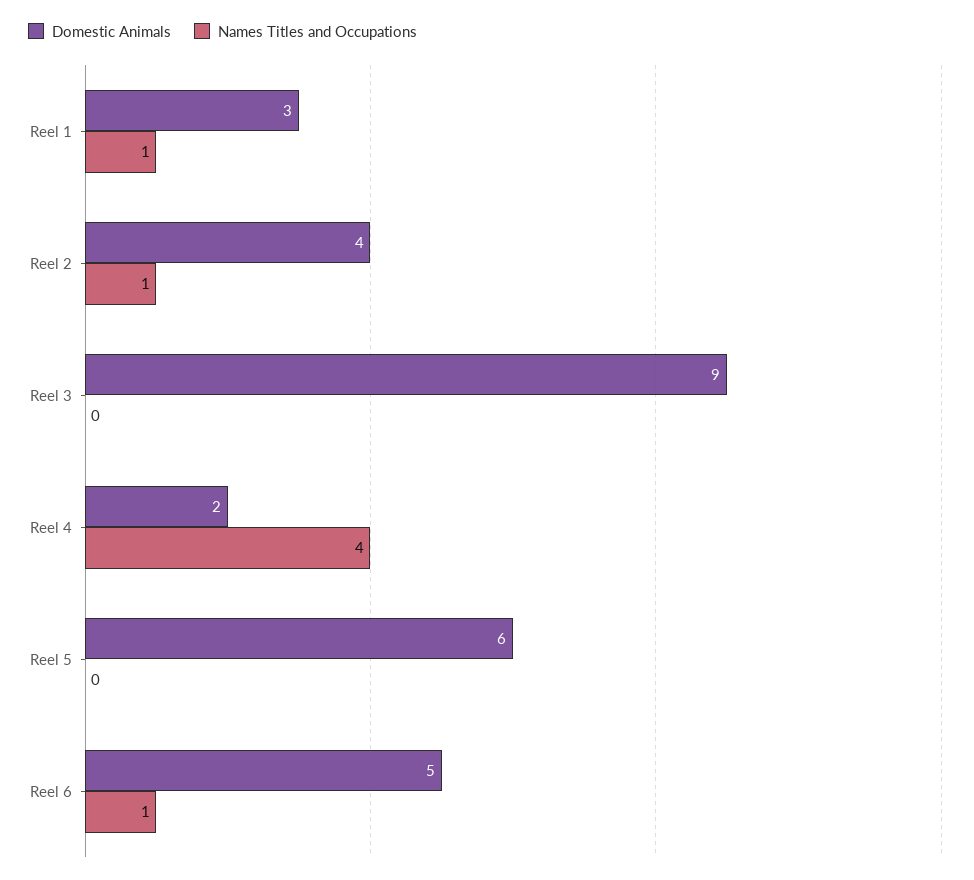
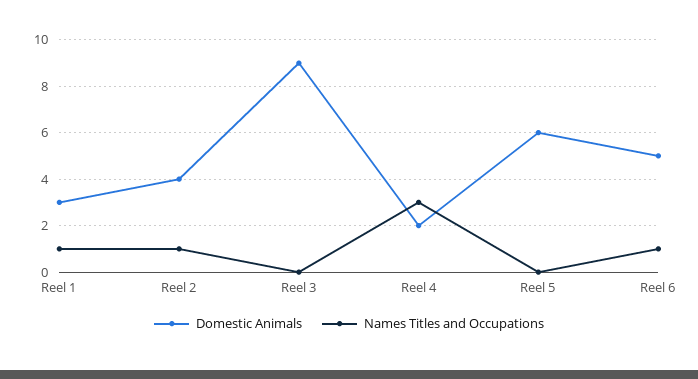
Names Titles and Occupations, Reel 4: 4 -> 3

